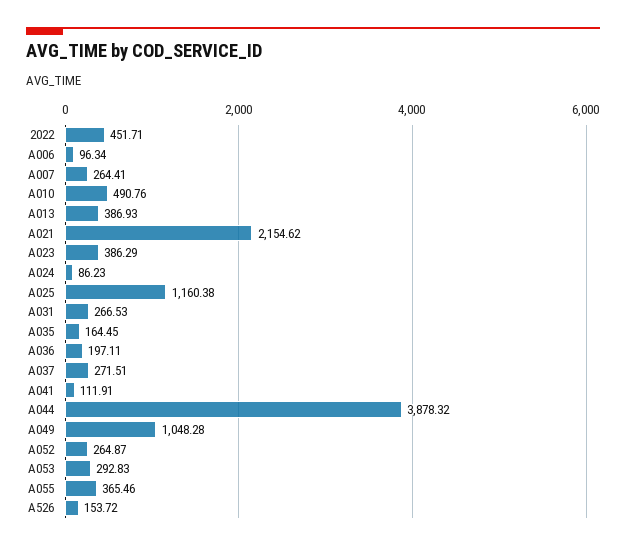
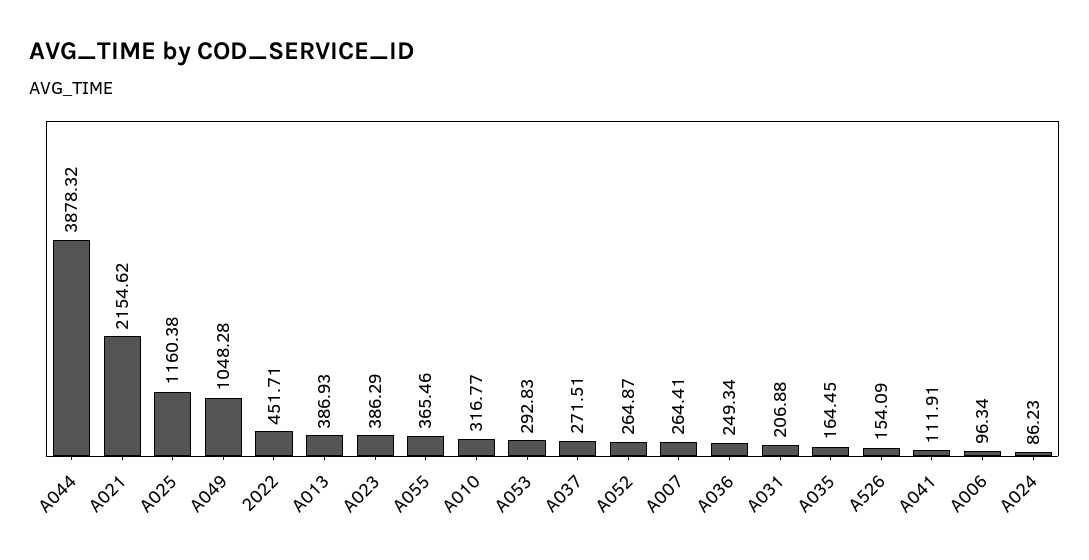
A010: 490.76 -> 316.77
A031: 266.53 -> 206.88
A036: 197.11 -> 249.34
A526: 153.72 -> 154.09

